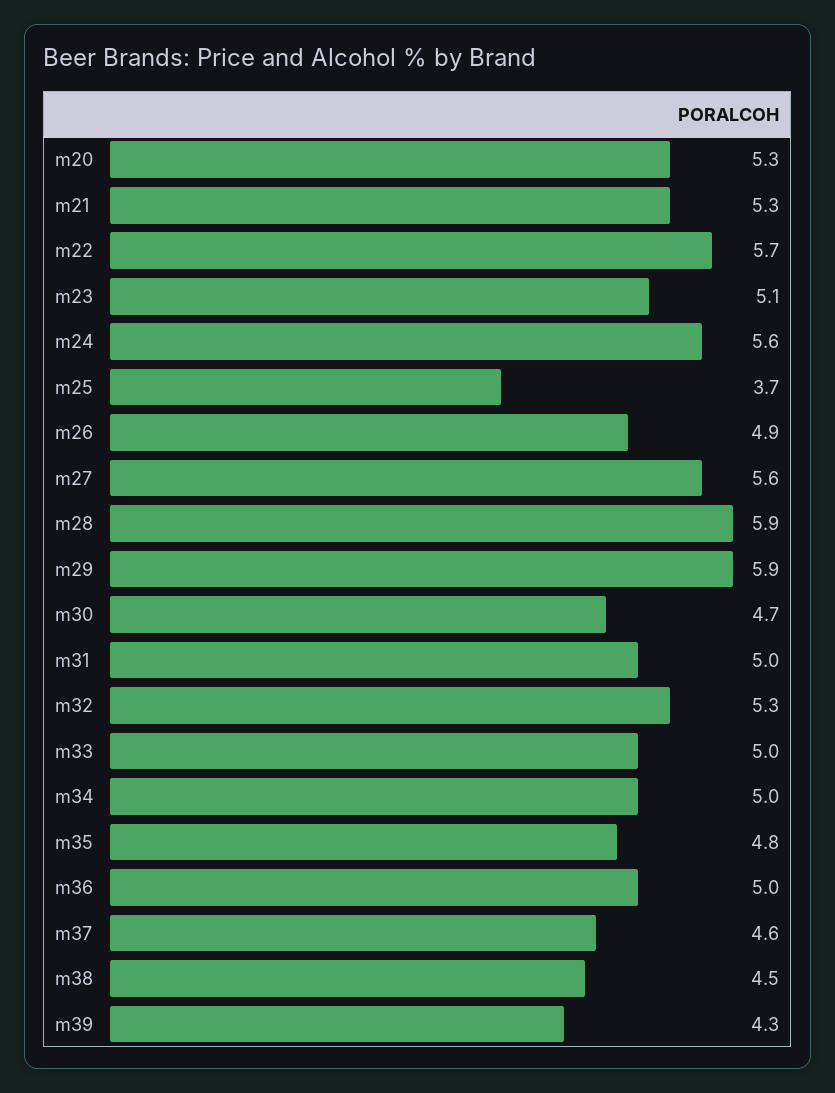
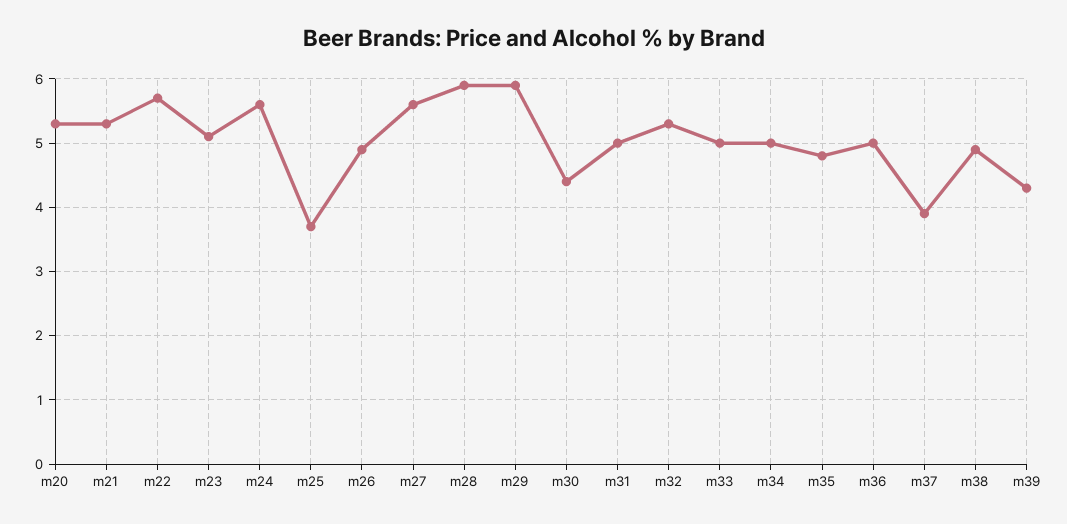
m30: 4.7 -> 4.4
m37: 4.6 -> 3.9
m38: 4.5 -> 4.9

